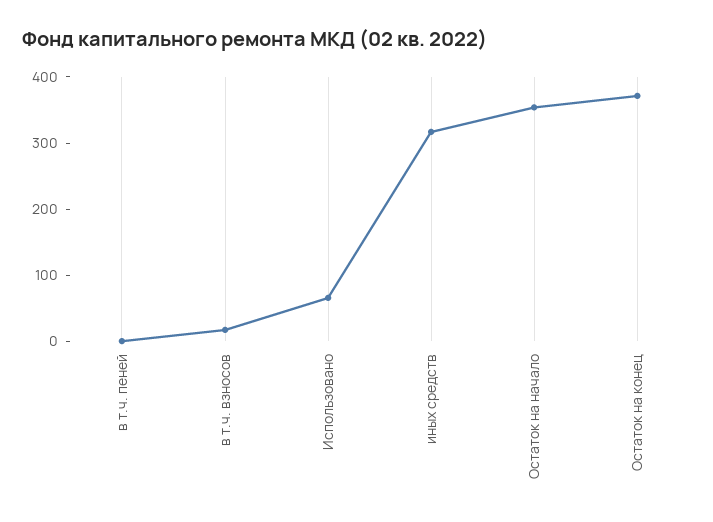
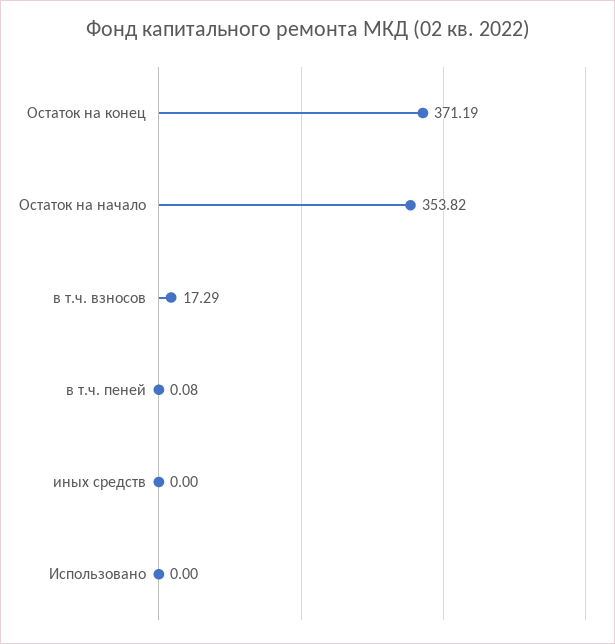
Использовано: 60 -> 0
иных средств: 320 -> 0

